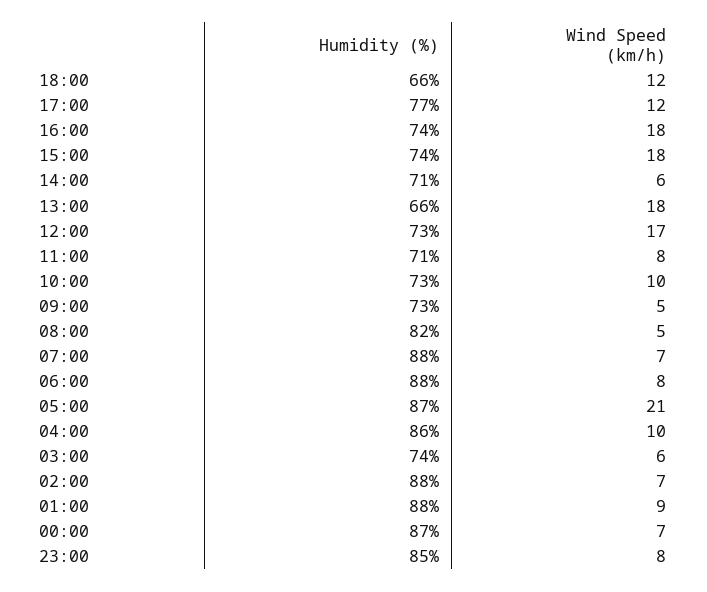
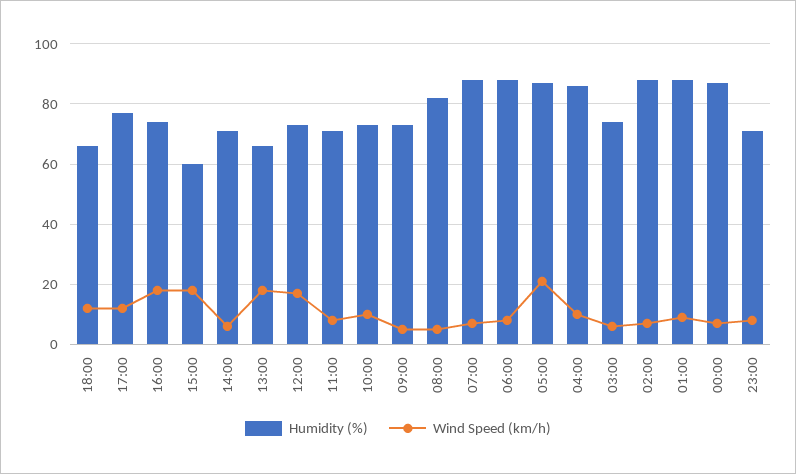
Humidity (%), 15:00: 74 -> 60
Humidity (%), 23:00: 85 -> 70

